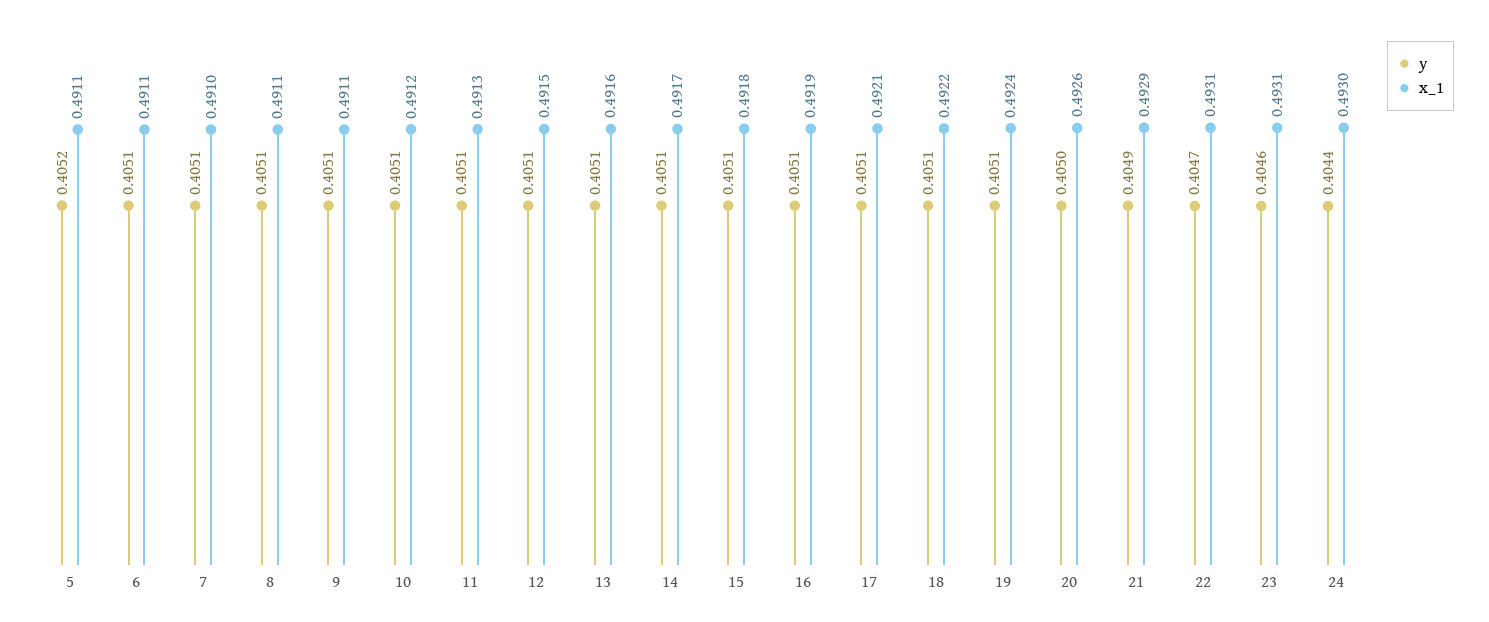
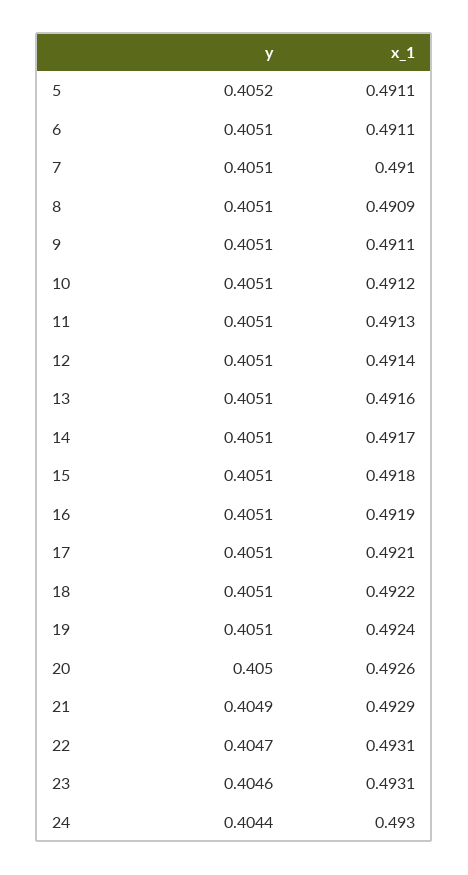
x_1, 8: 0.4911 -> 0.4909
x_1, 12: 0.4915 -> 0.4914

